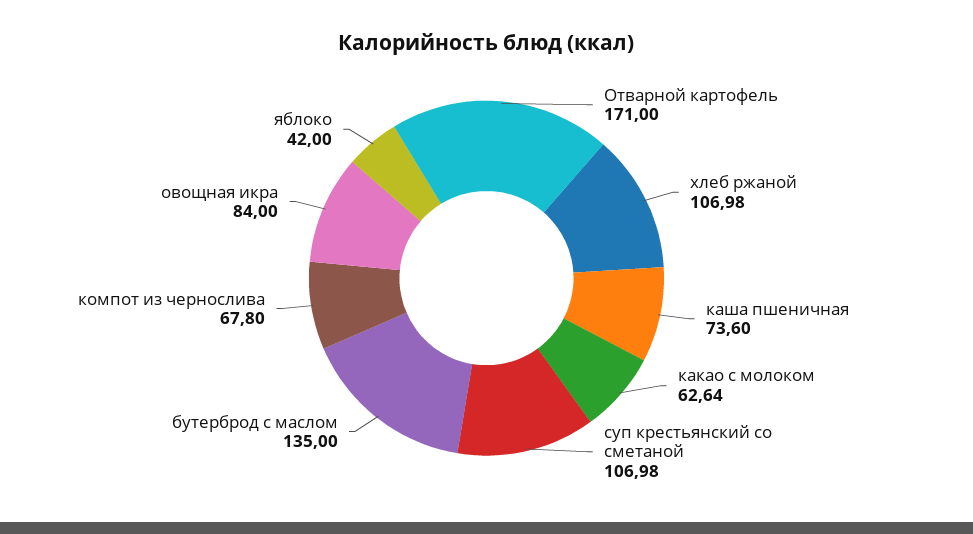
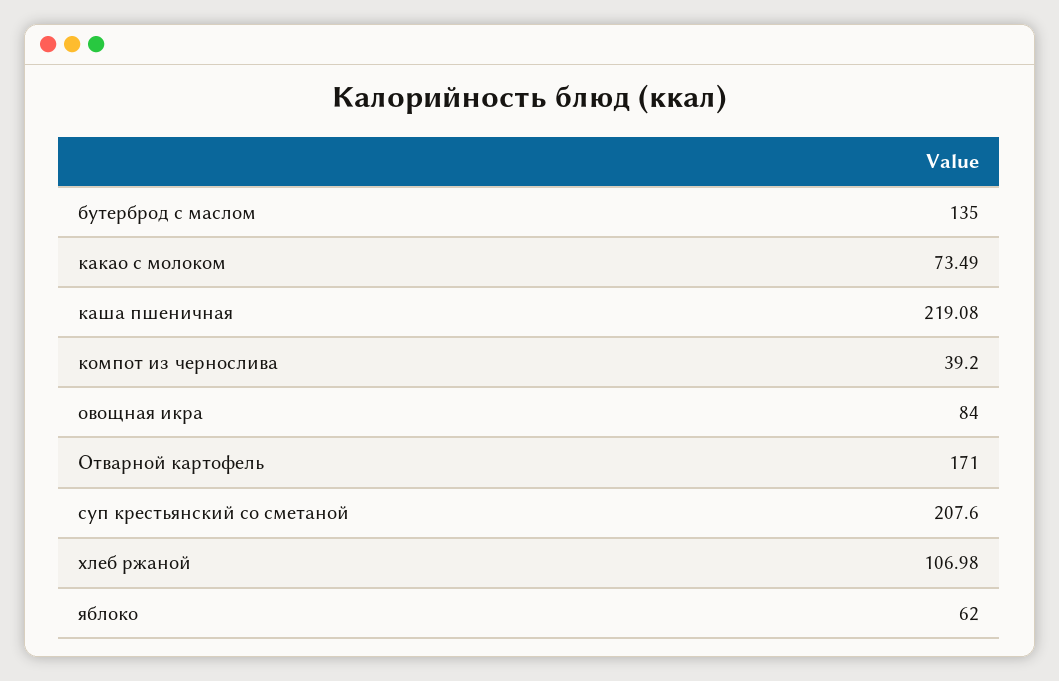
каша пшеничная: 73.6 -> 219.08
какао с молоком: 62.64 -> 73.49
суп крестьянский со сметаной: 106.98 -> 207.6
компот из чернослива: 67.8 -> 39.2
яблоко: 42 -> 62

